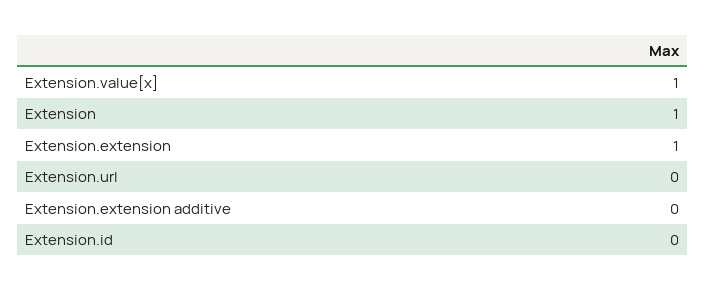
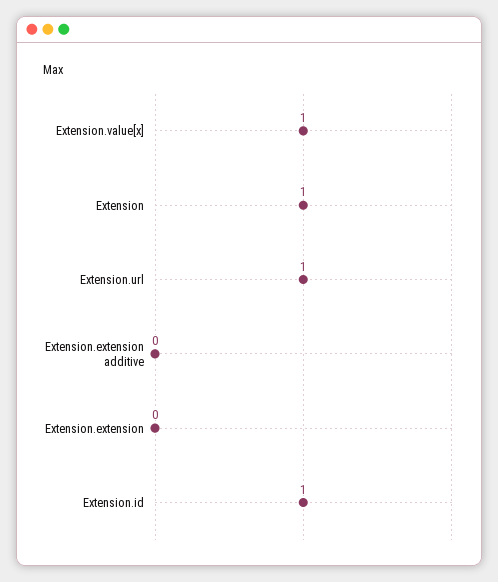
Extension.extension: 1 -> 0
Extension.url: 0 -> 1
Extension.id: 0 -> 1

